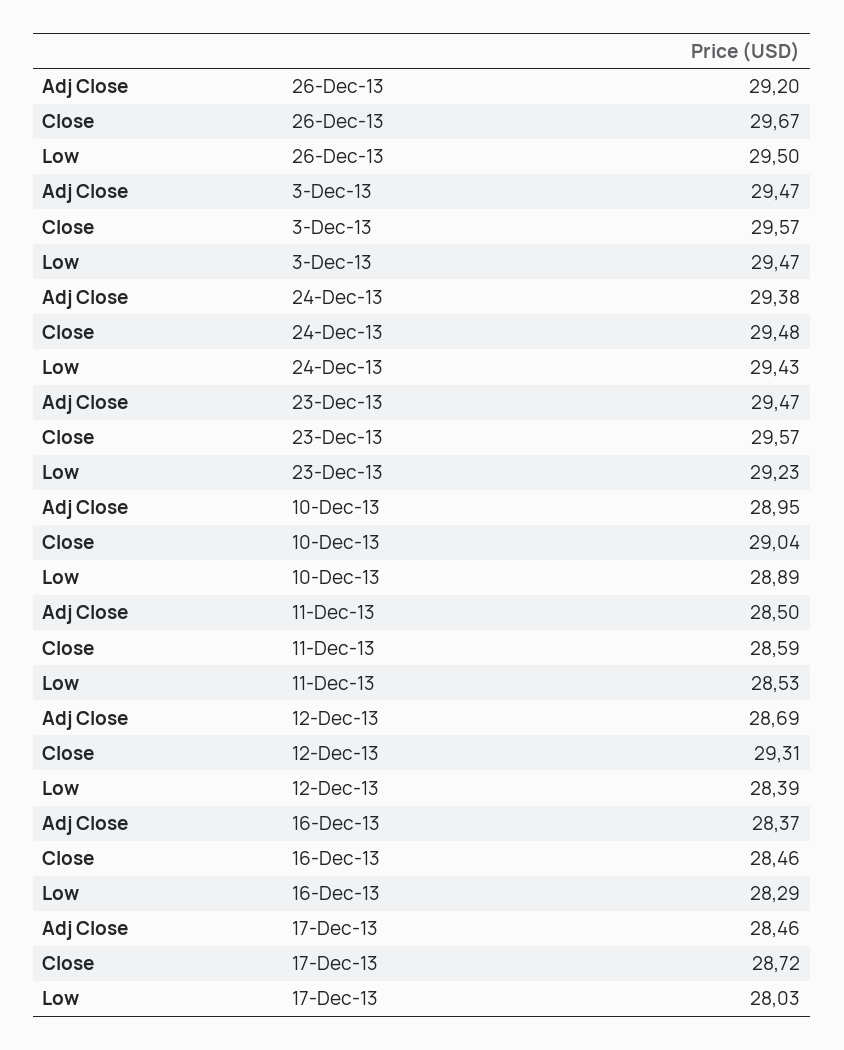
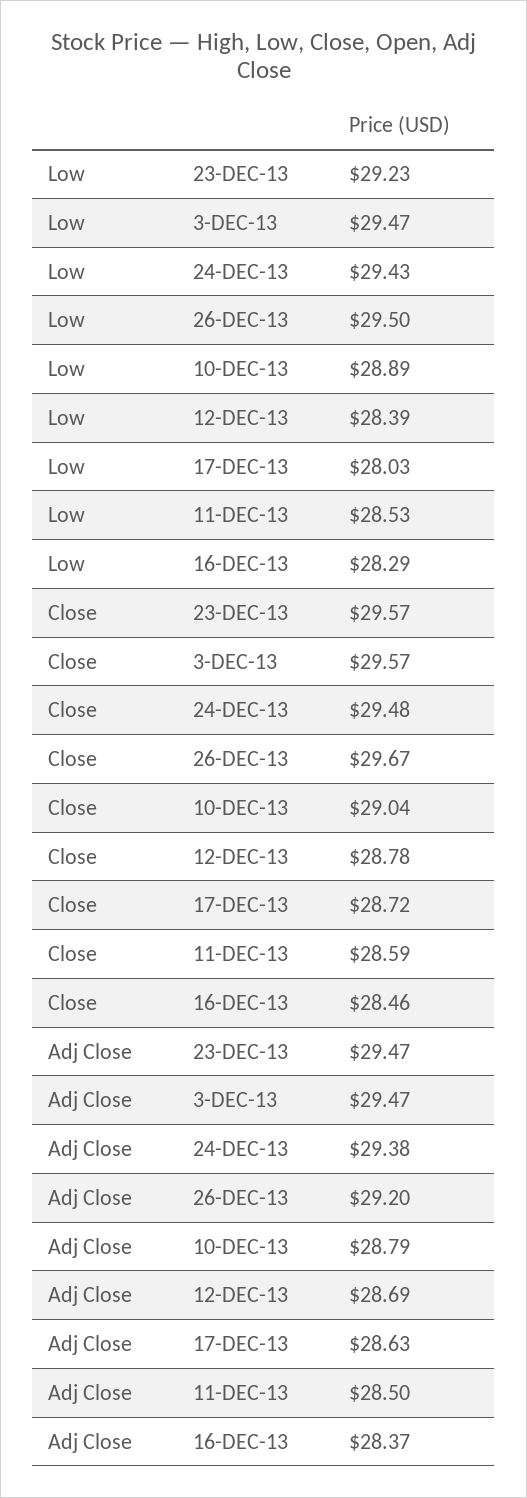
Adj Close, 10-Dec-13: 28.95 -> 28.79
Close, 12-Dec-13: 29.31 -> 28.78
Adj Close, 17-Dec-13: 28.46 -> 28.63

